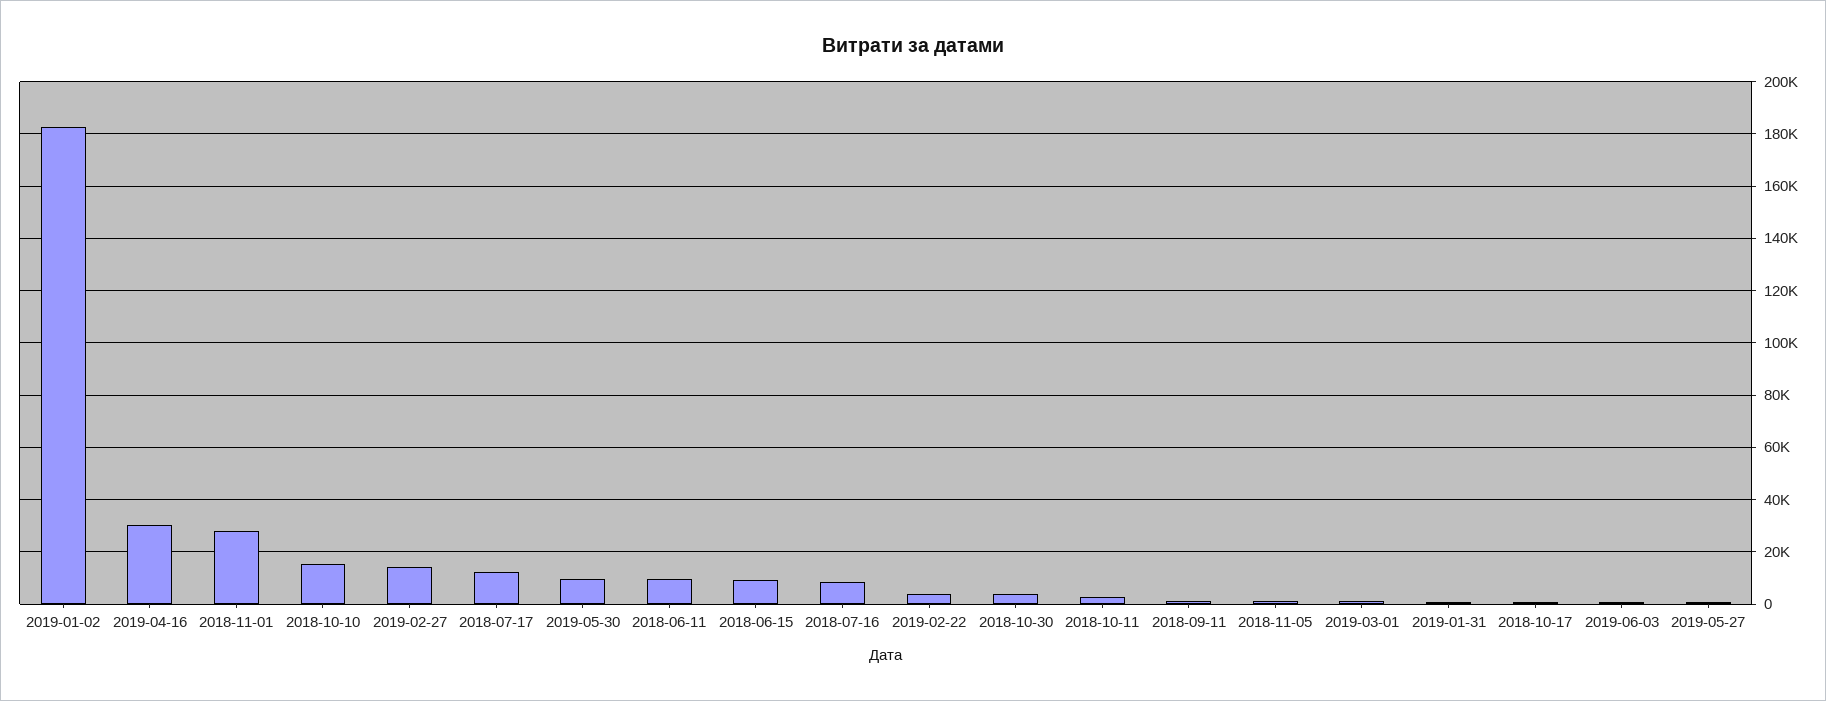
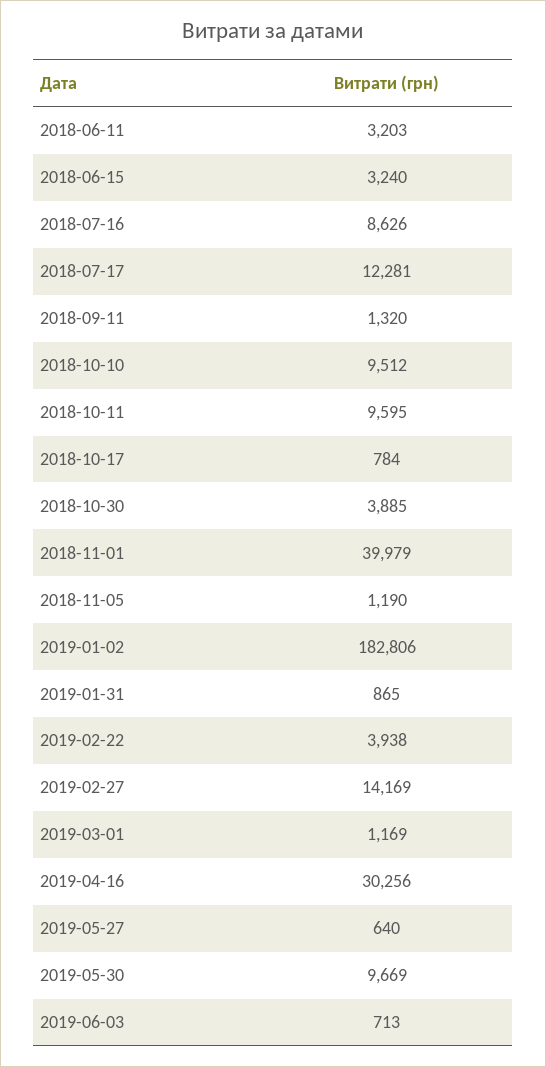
2018-11-01: 27500 -> 39979
2018-10-10: 15000 -> 9512
2018-06-11: 10000 -> 3203
2018-06-15: 10000 -> 3240
2018-10-11: 2500 -> 9595

